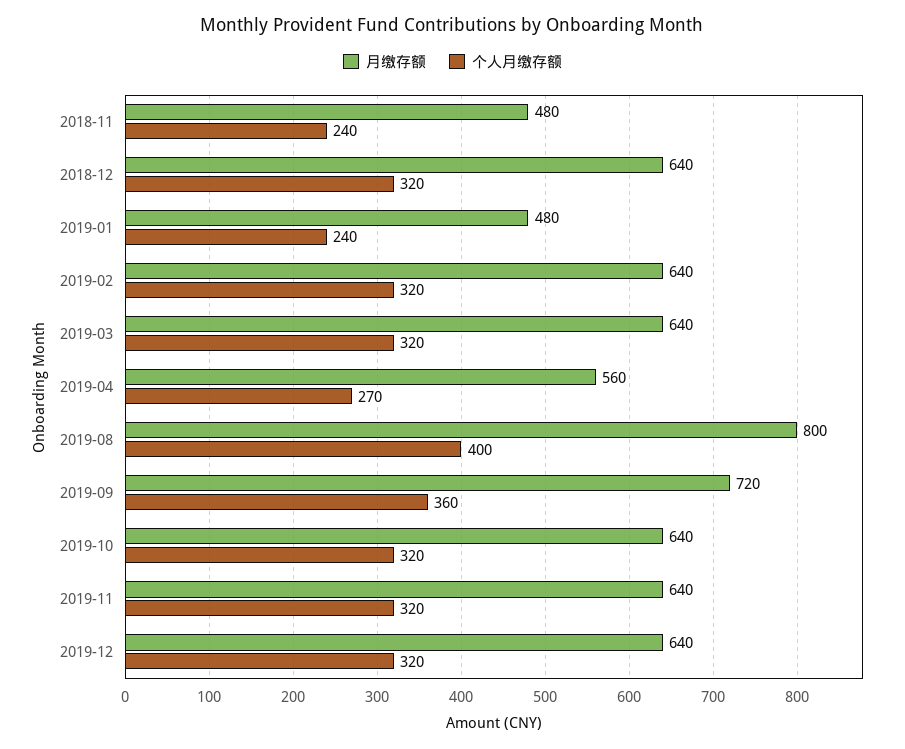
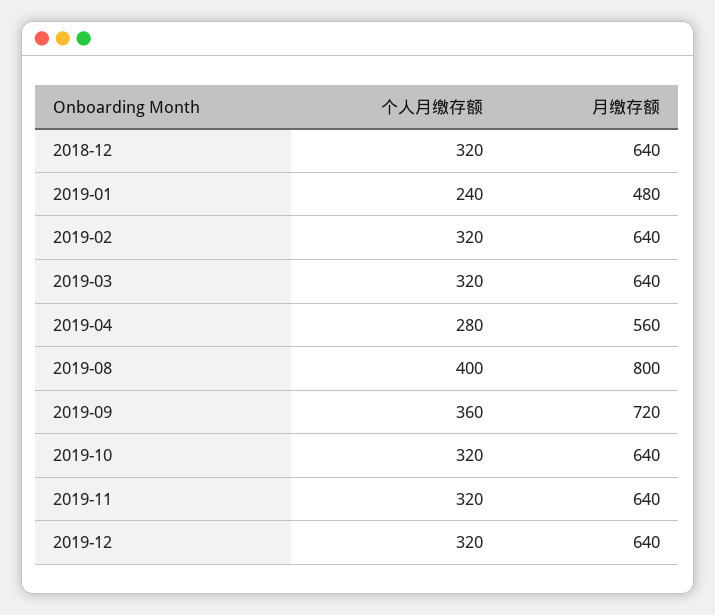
月缴存额, 2018-11: 480 -> none
个人月缴存额, 2018-11: 240 -> none
个人月缴存额, 2019-04: 270 -> 280

